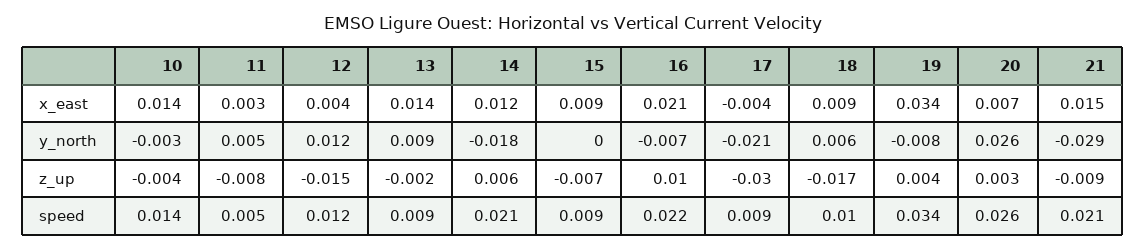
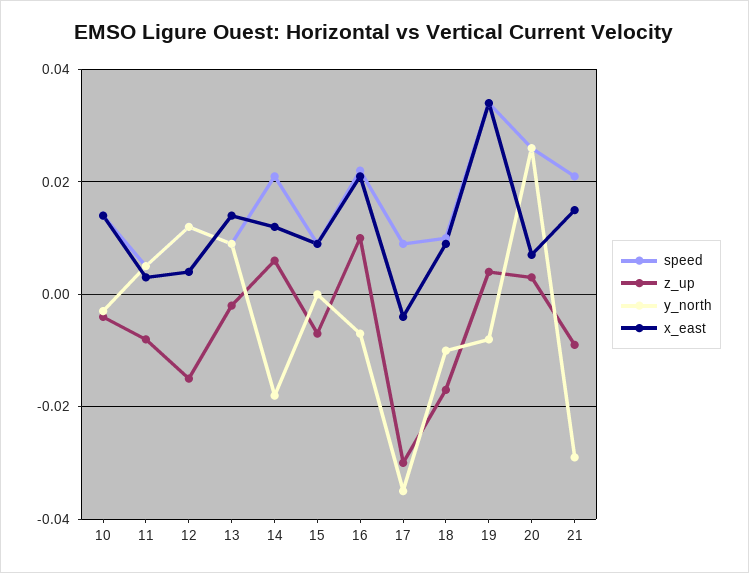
y_north, 17: -0.021 -> -0.035
y_north, 18: 0.006 -> -0.01

